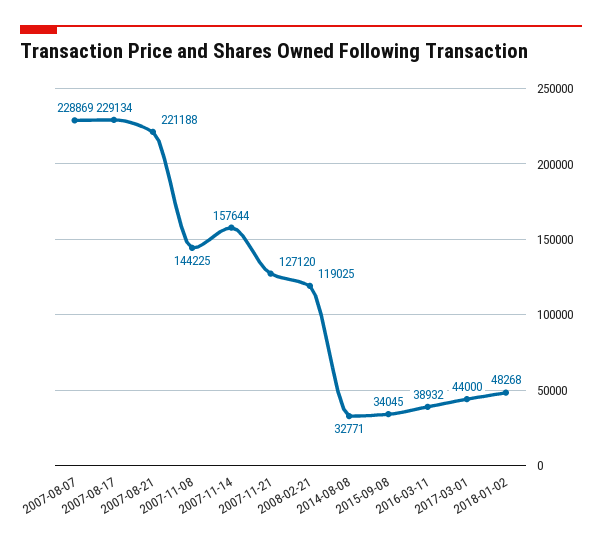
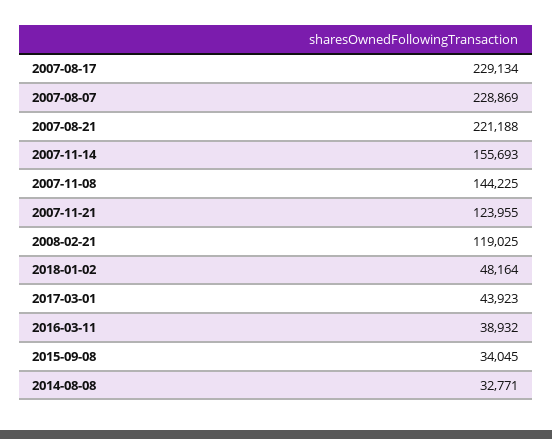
2007-11-14: 157644 -> 155693
2007-11-21: 127120 -> 123955
2017-03-01: 44000 -> 43923
2018-01-02: 48268 -> 48164

